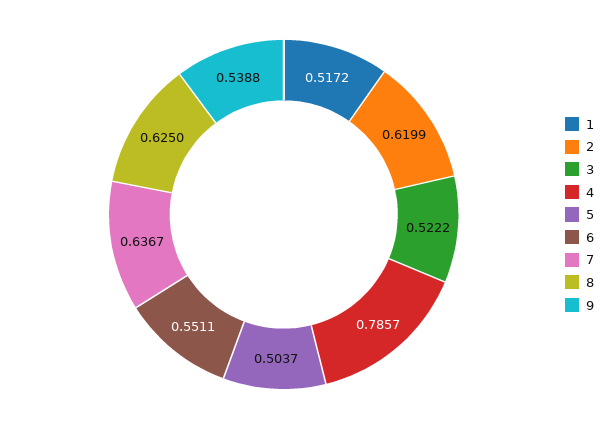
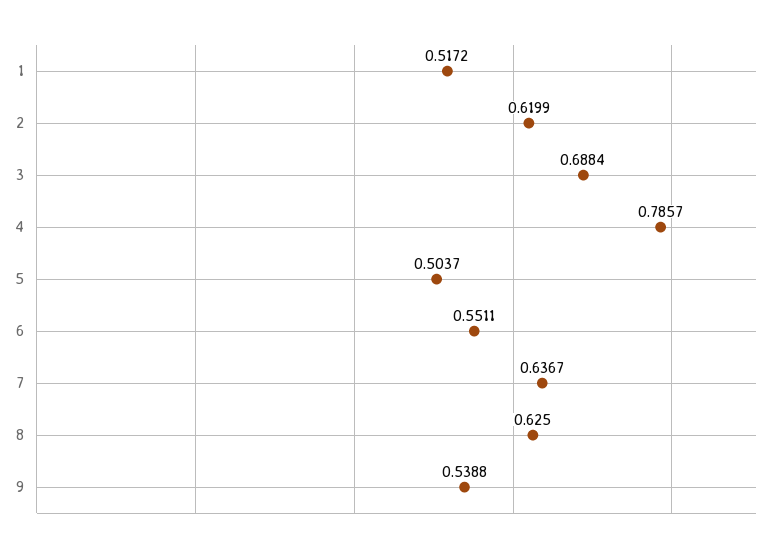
3: 0.5222 -> 0.6884

